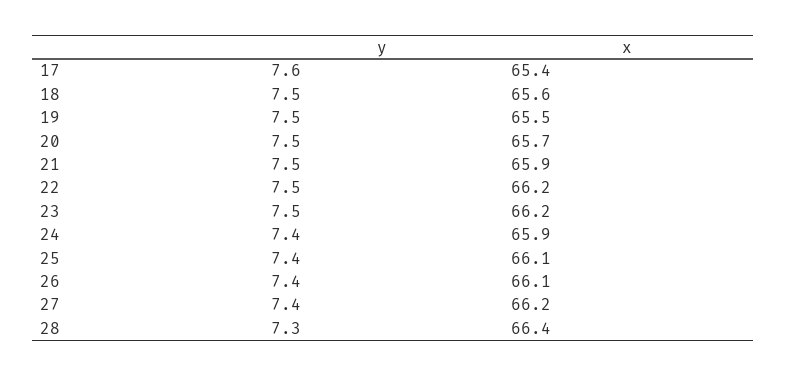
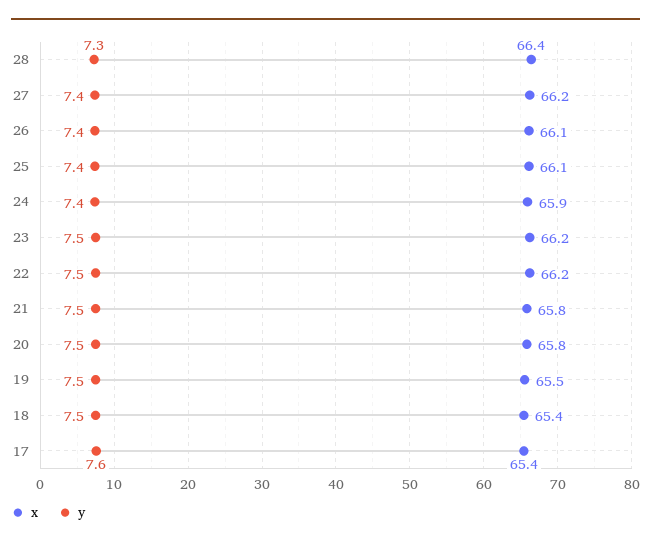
x, 18: 65.6 -> 65.4
x, 20: 65.7 -> 65.8
x, 21: 65.9 -> 65.8

